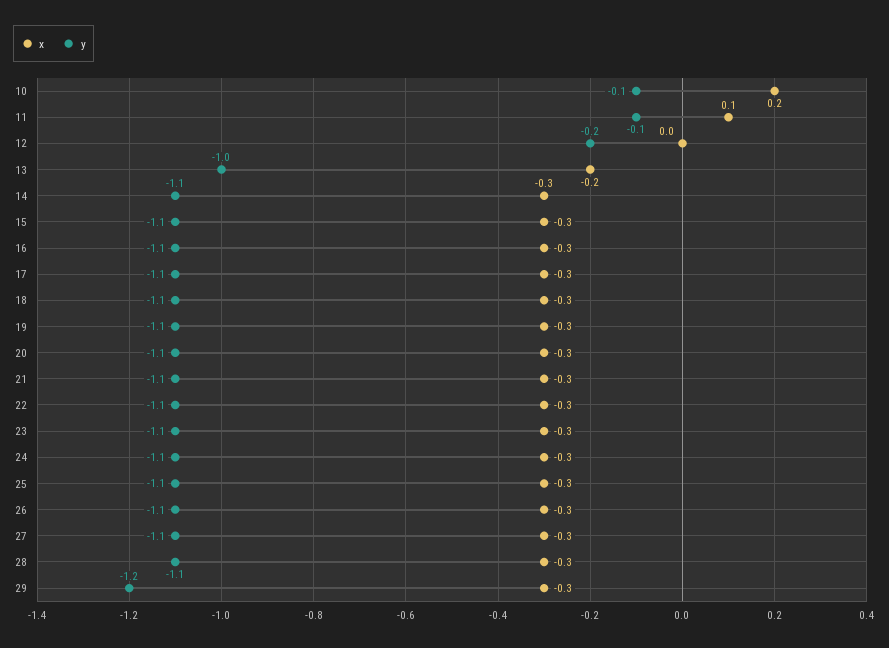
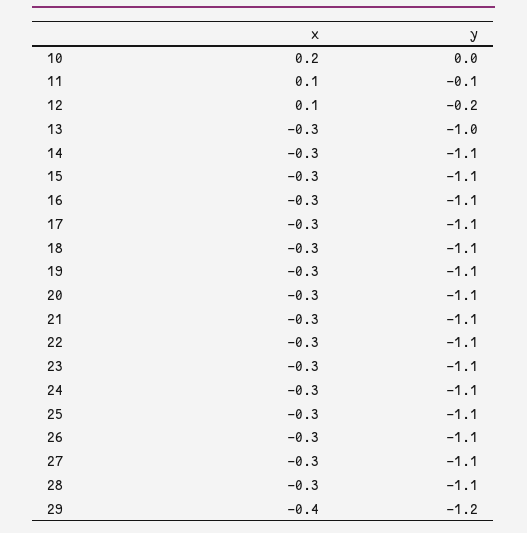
y, 10: -0.1 -> 0
x, 12: 0 -> 0.1
x, 13: -0.2 -> -0.3
x, 29: -0.3 -> -0.4

